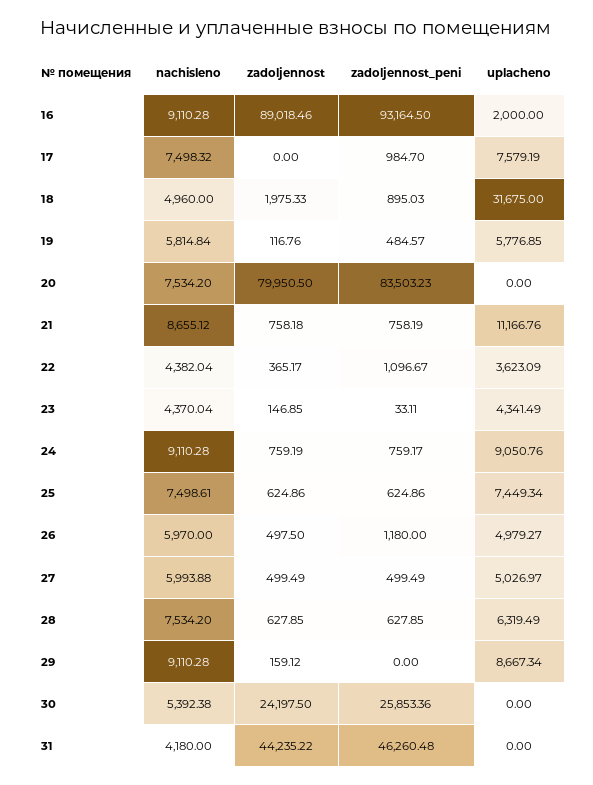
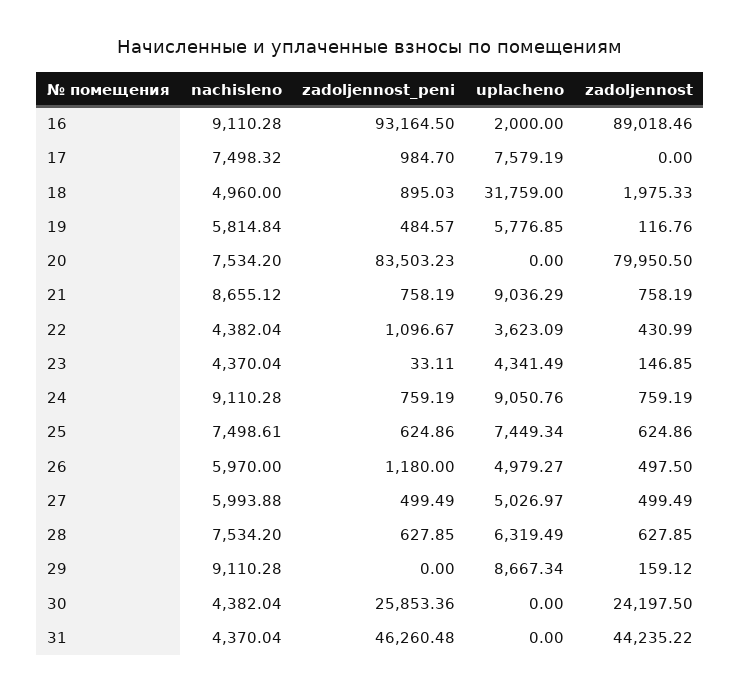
uplacheno, 18: 31675 -> 31759
zadoljennost, 21: 758.18 -> 758.19
uplacheno, 21: 11166.76 -> 9036.29
zadoljennost, 22: 365.17 -> 430.99
zadoljennost_peni, 24: 759.17 -> 759.19
nachisleno, 30: 5392.38 -> 4382.04
nachisleno, 31: 4180 -> 4370.04

